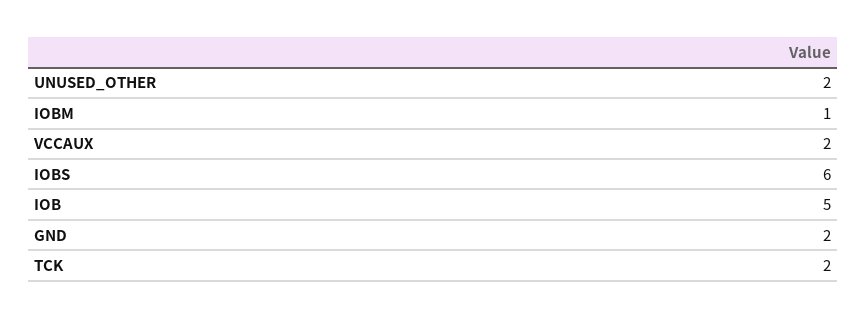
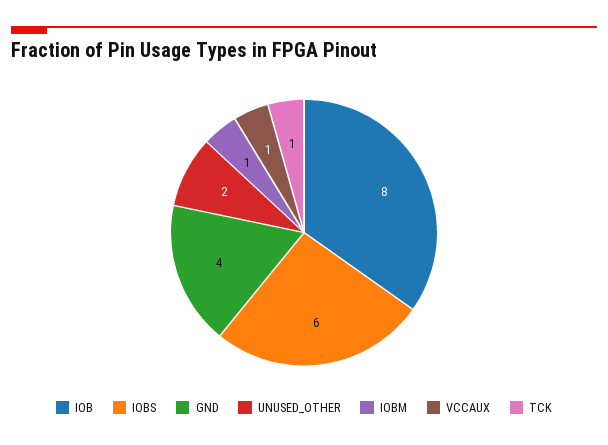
VCCAUX: 2 -> 1
IOB: 5 -> 8
GND: 2 -> 4
TCK: 2 -> 1

